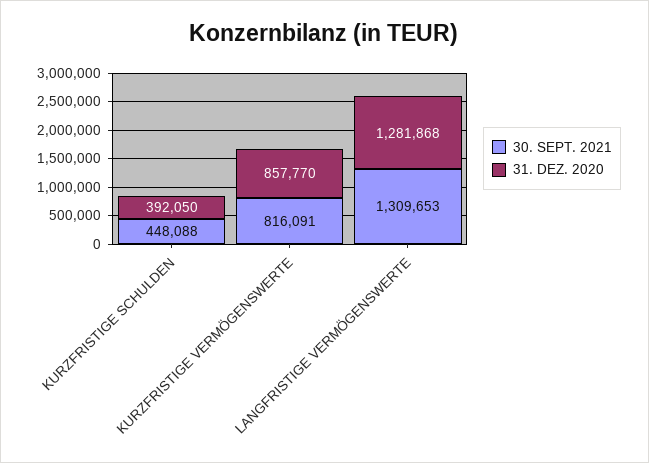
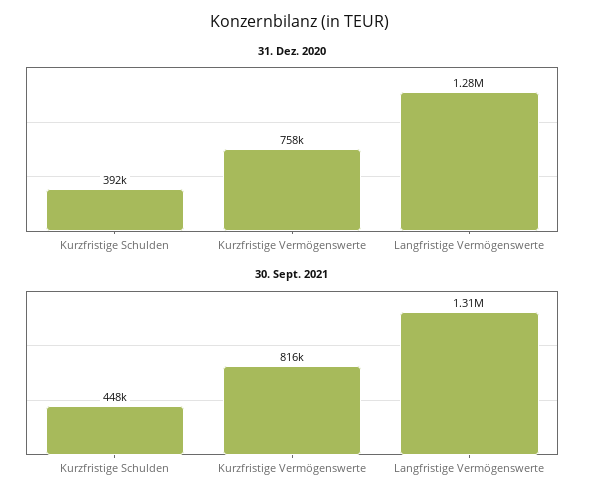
31. DEZ. 2020, KURZFRISTIGE VERMÖGENSWERTE: 857770 -> 758000

